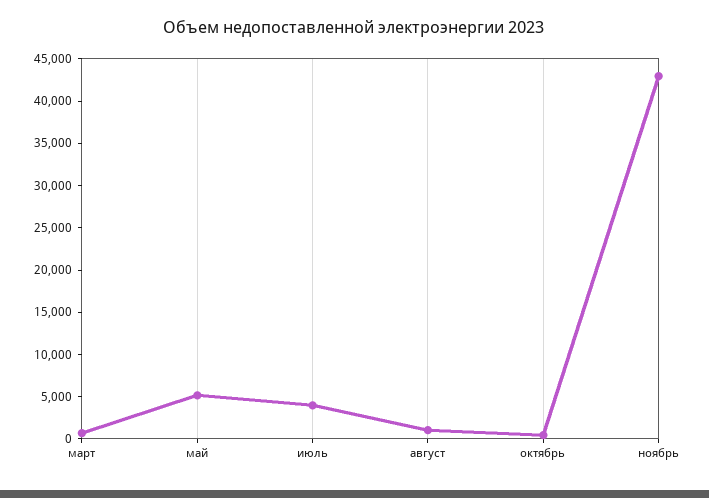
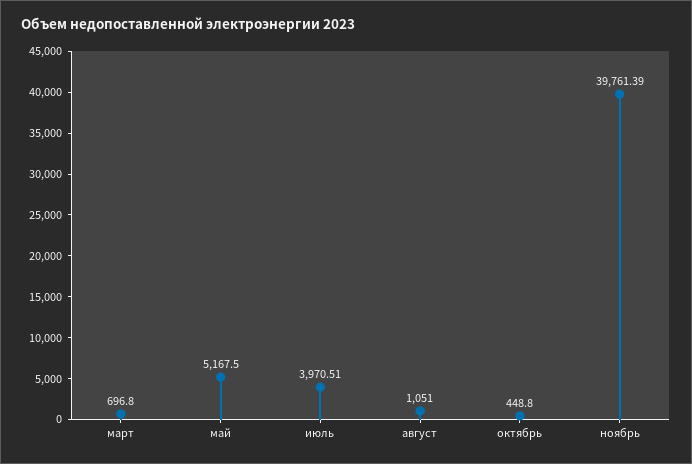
ноябрь: 43000 -> 39761.39

